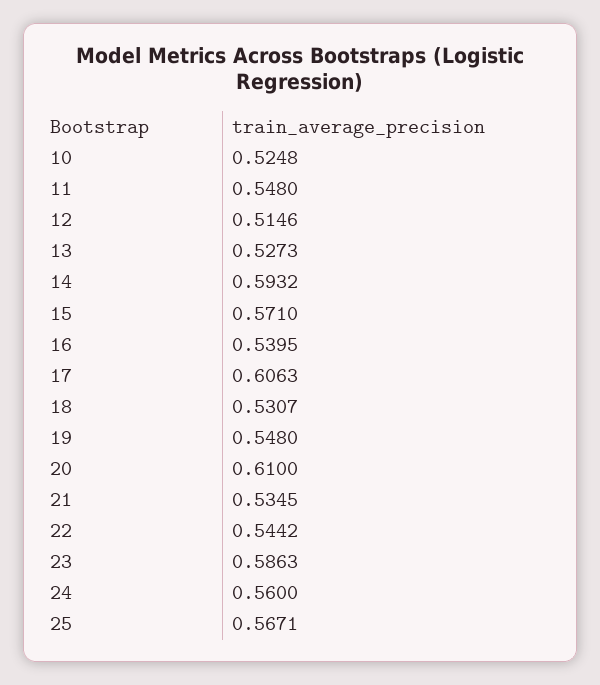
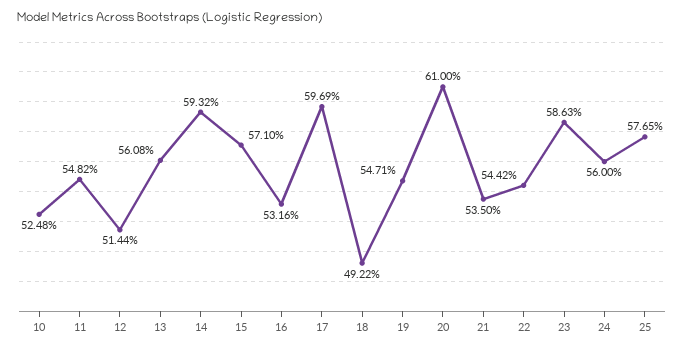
11: 0.548 -> 0.5482
12: 0.5146 -> 0.5144
13: 0.5273 -> 0.5608
16: 0.5395 -> 0.5316
17: 0.6063 -> 0.5969
18: 0.5307 -> 0.4922
19: 0.548 -> 0.5471
21: 0.5345 -> 0.535
25: 0.5671 -> 0.5765

